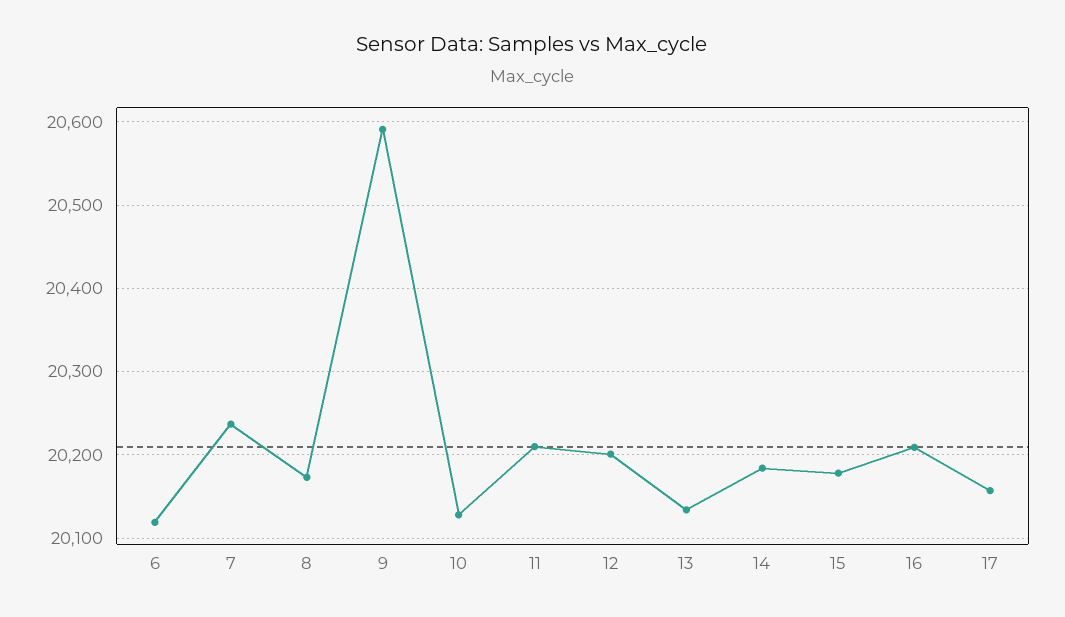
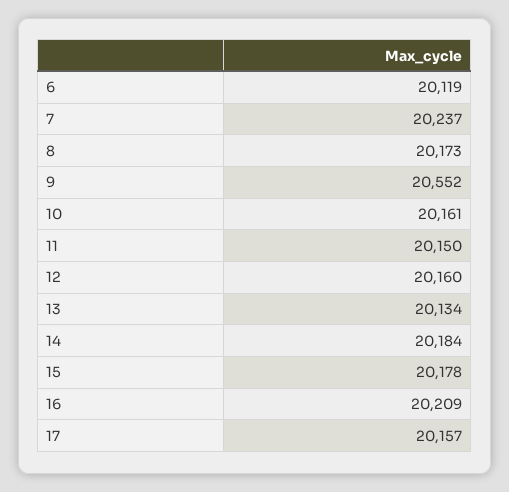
9: 20590 -> 20552
10: 20130 -> 20161
11: 20210 -> 20150
12: 20200 -> 20160

